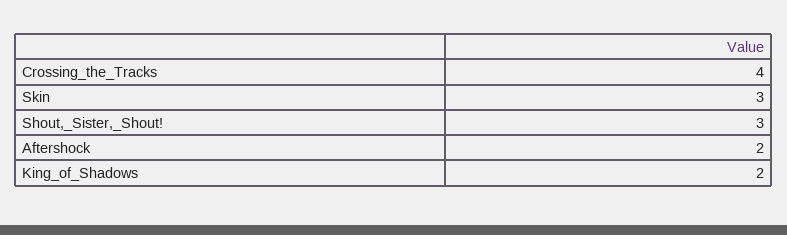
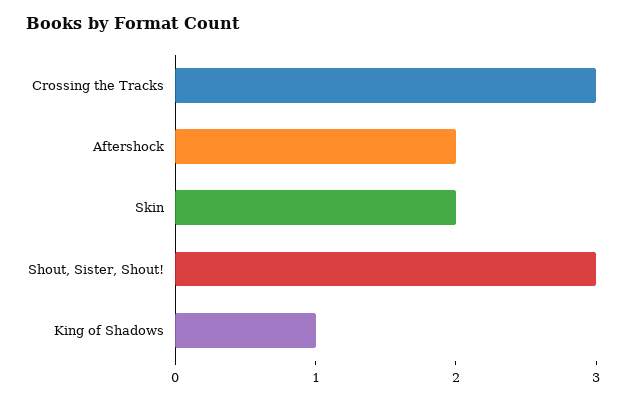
Crossing_the_Tracks: 4 -> 3
Skin: 3 -> 2
King_of_Shadows: 2 -> 1

